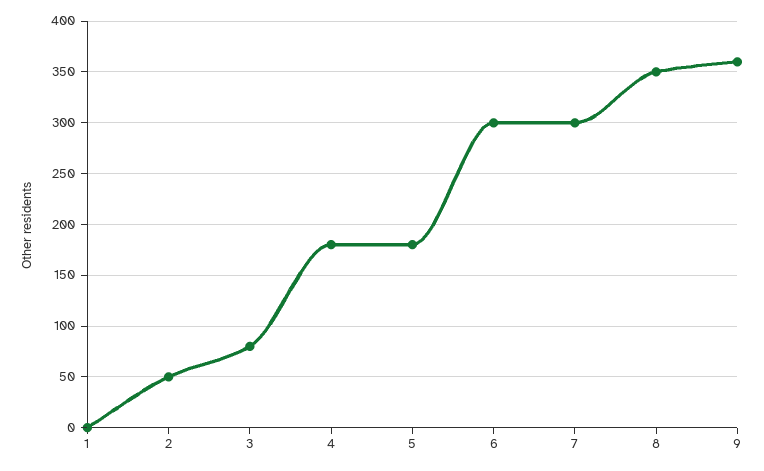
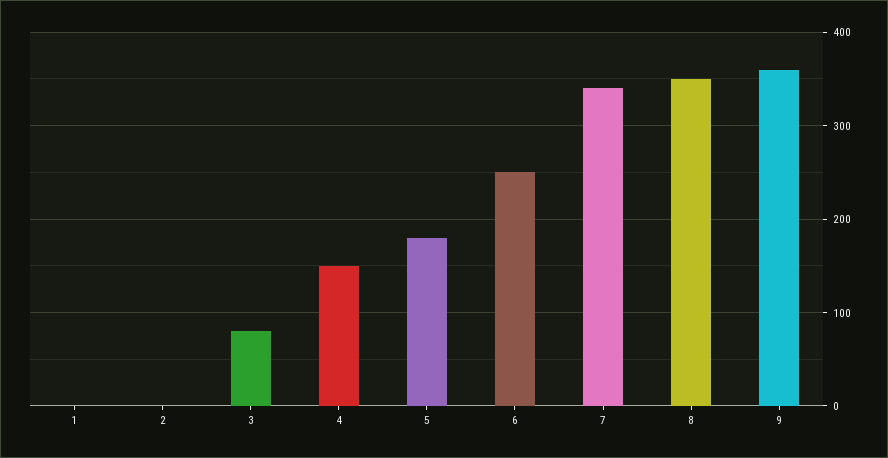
2: 50 -> 0
4: 180 -> 150
6: 300 -> 250
7: 300 -> 340

